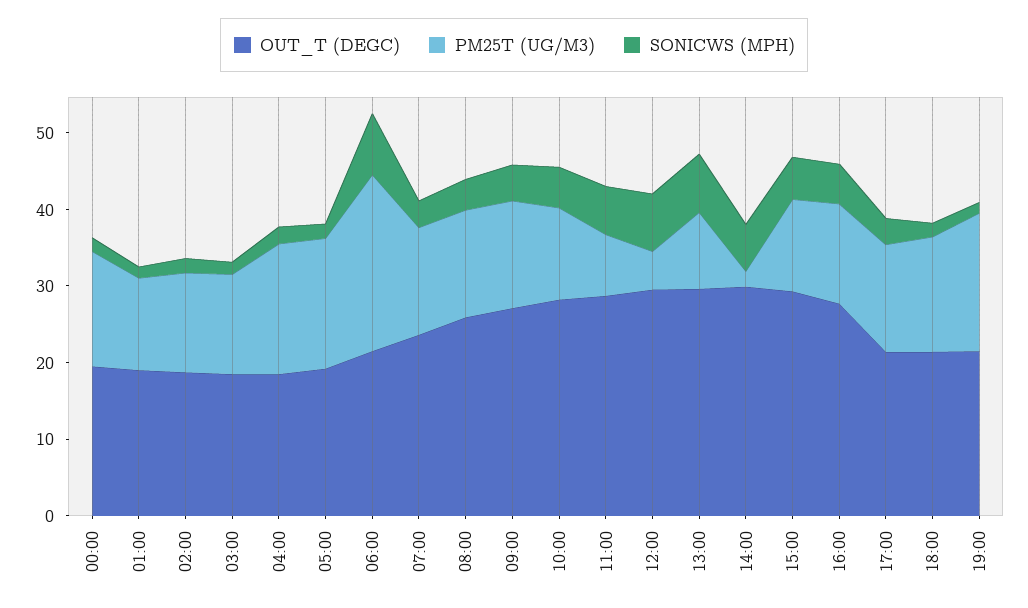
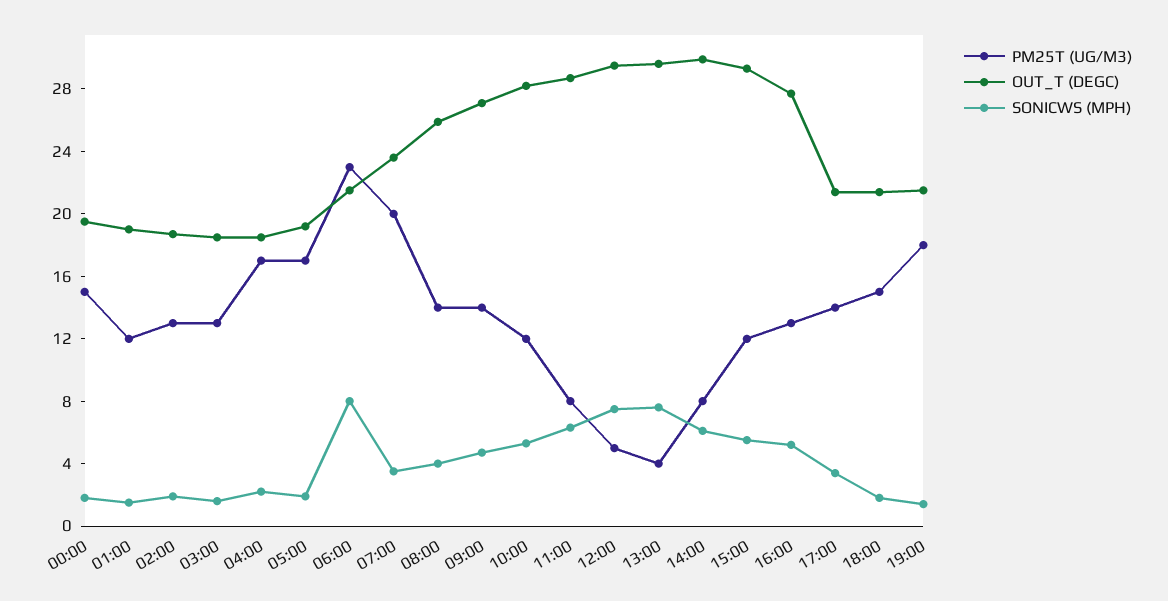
PM25T (UG/M3), 07:00: 14 -> 20
PM25T (UG/M3), 13:00: 10 -> 4
PM25T (UG/M3), 14:00: 2 -> 8

